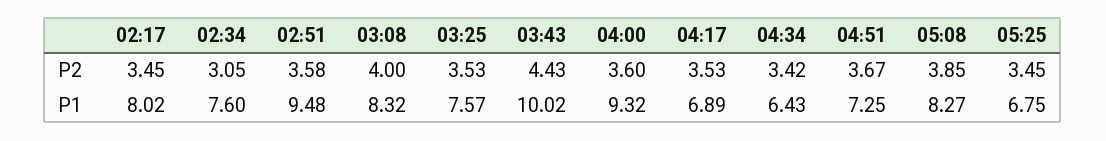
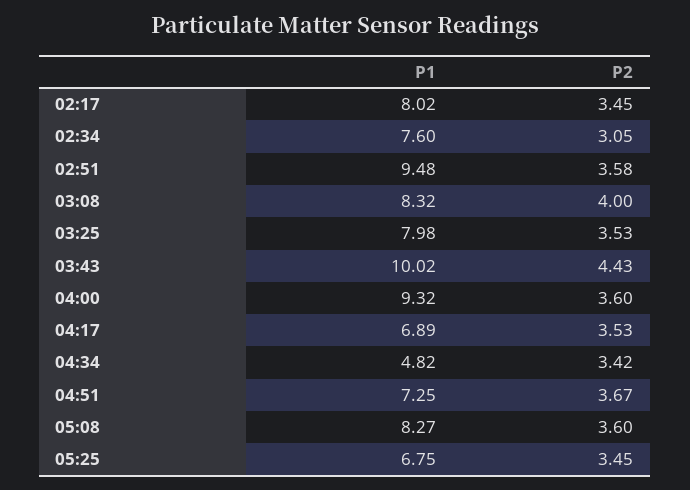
05:08, P2: 3.85 -> 3.6
03:25, P1: 7.57 -> 7.98
04:34, P1: 6.43 -> 4.82

